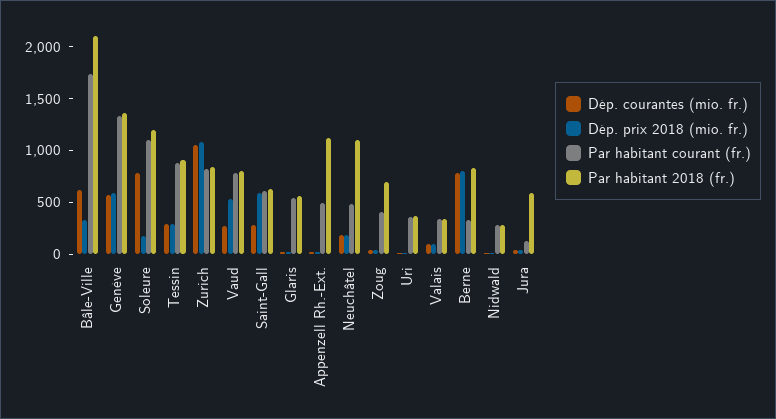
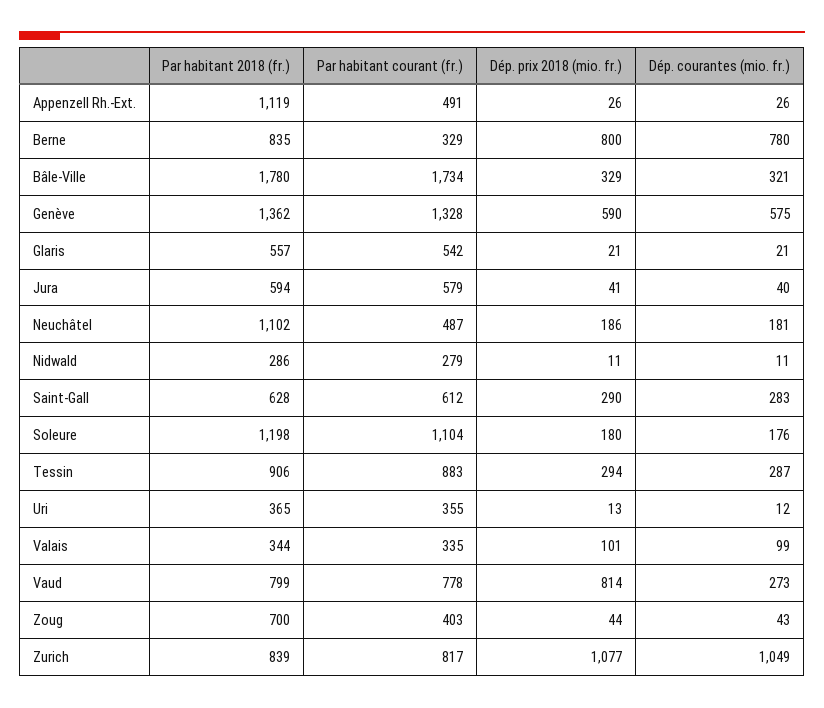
Dép. courantes (mio. fr.), Bâle-Ville: 600 -> 321
Par habitant 2018 (fr.), Bâle-Ville: 2100 -> 1780
Dép. courantes (mio. fr.), Soleure: 800 -> 176
Dép. prix 2018 (mio. fr.), Vaud: 500 -> 814
Dép. prix 2018 (mio. fr.), Saint-Gall: 600 -> 290
Par habitant courant (fr.), Jura: 100 -> 579

